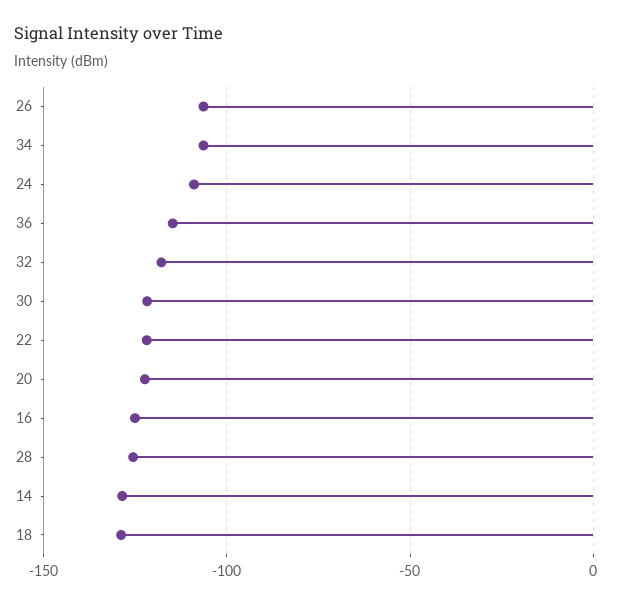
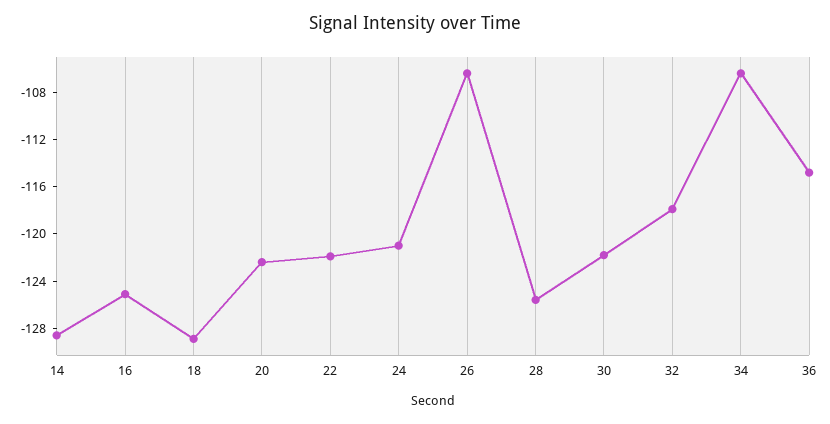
24: -110 -> -121

